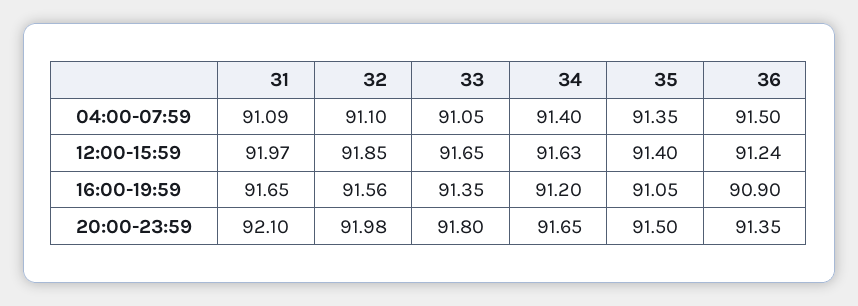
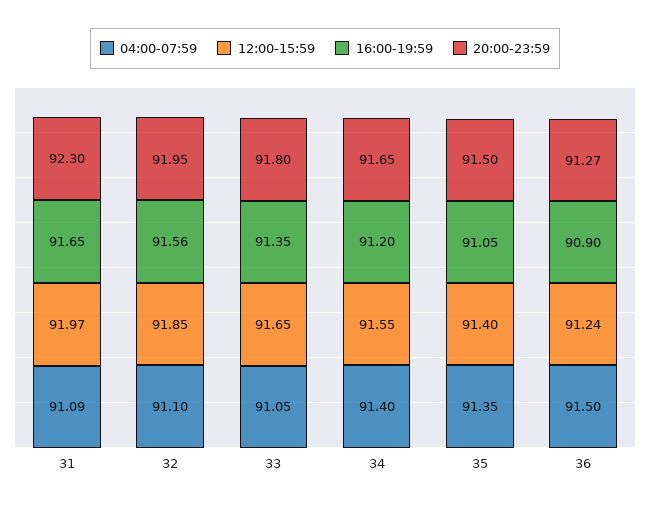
12:00-15:59, 34: 91.63 -> 91.55
20:00-23:59, 31: 92.1 -> 92.3
20:00-23:59, 32: 91.98 -> 91.95
20:00-23:59, 36: 91.35 -> 91.27

